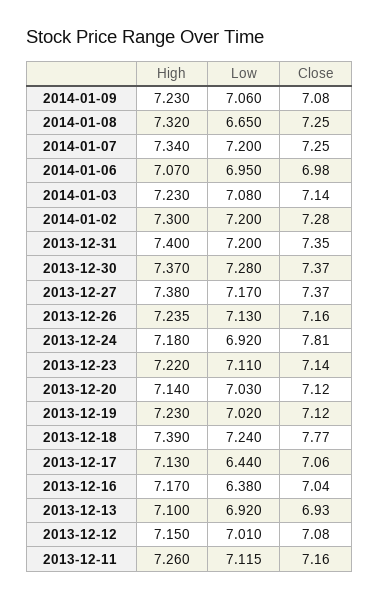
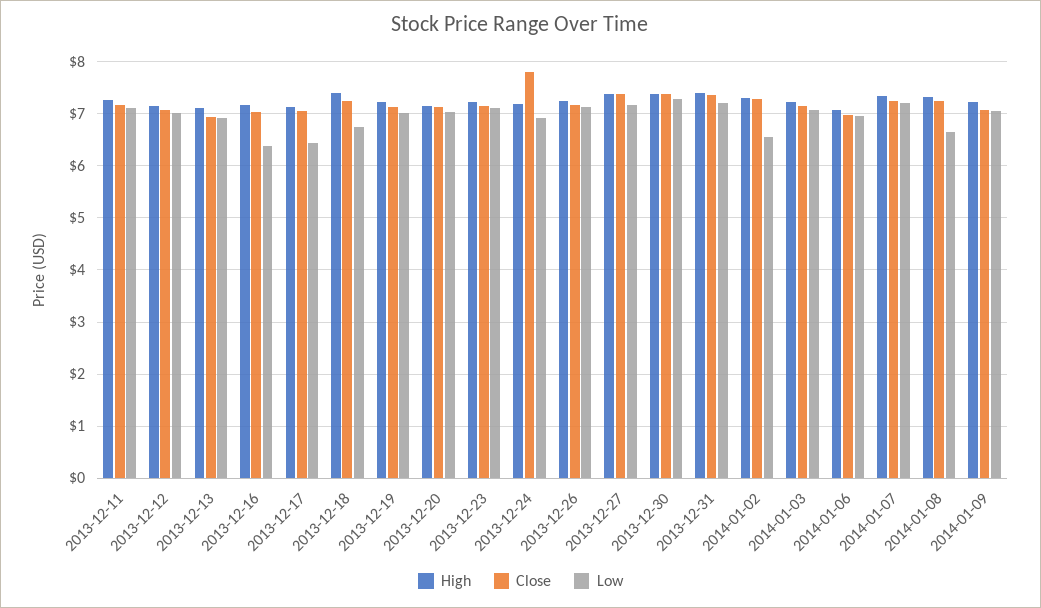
Low, 2014-01-02: 7.2 -> 6.6
Low, 2013-12-18: 7.24 -> 6.8
Close, 2013-12-18: 7.77 -> 7.2

